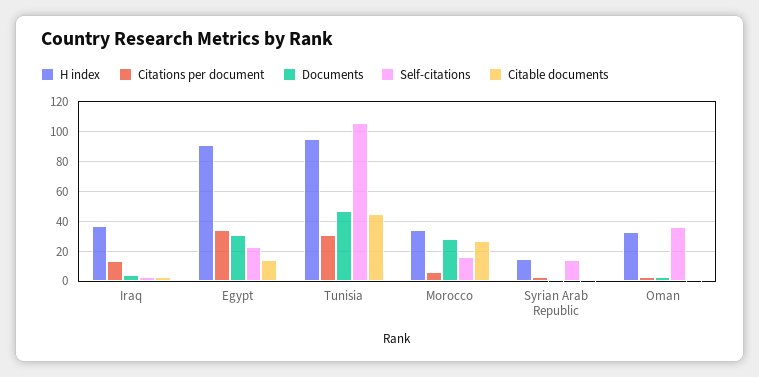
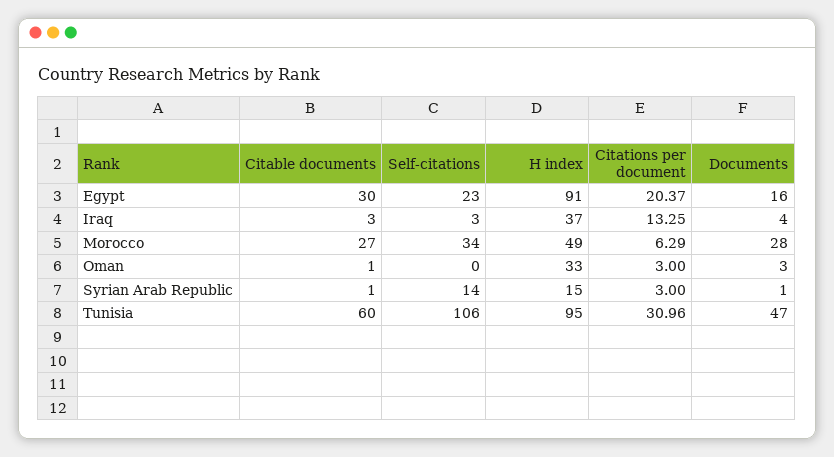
Citations per document, Egypt: 35 -> 20.37
Documents, Egypt: 30 -> 16
Citable documents, Egypt: 15 -> 30
Citable documents, Tunisia: 45 -> 60
H index, Morocco: 35 -> 49
Self-citations, Morocco: 15 -> 34
Self-citations, Oman: 35 -> 0

